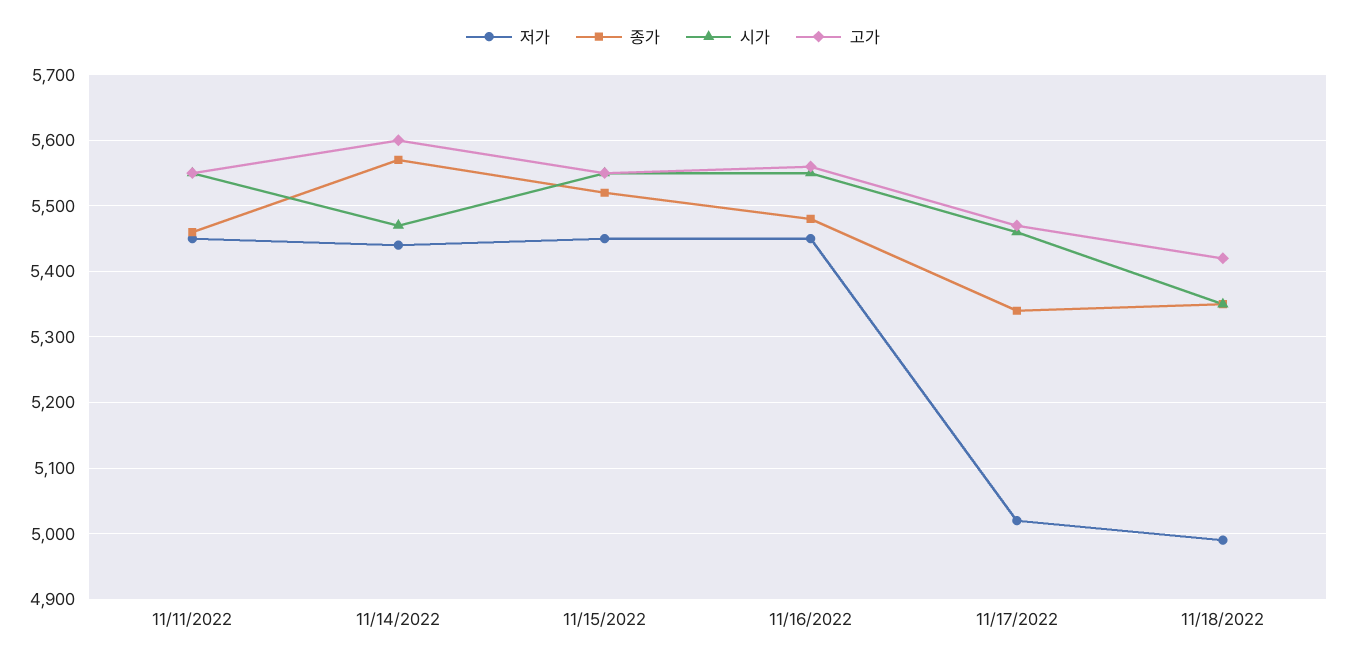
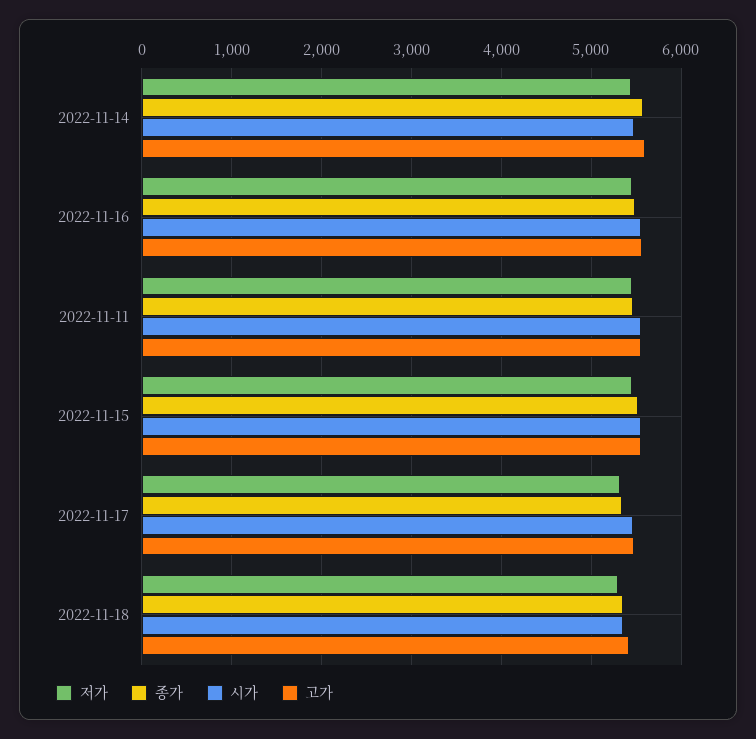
저가, 11/17/2022: 5020 -> 5300
저가, 11/18/2022: 4990 -> 5300

